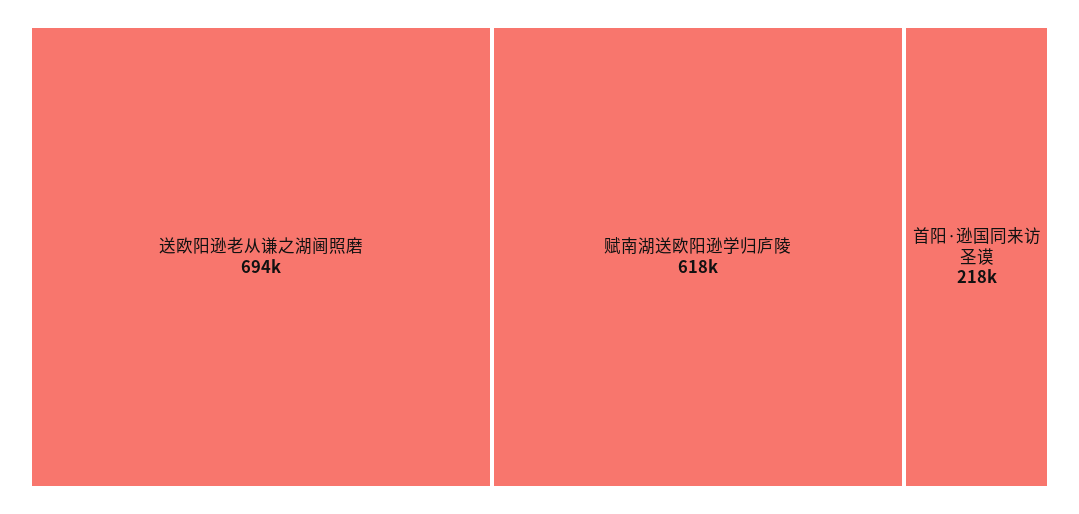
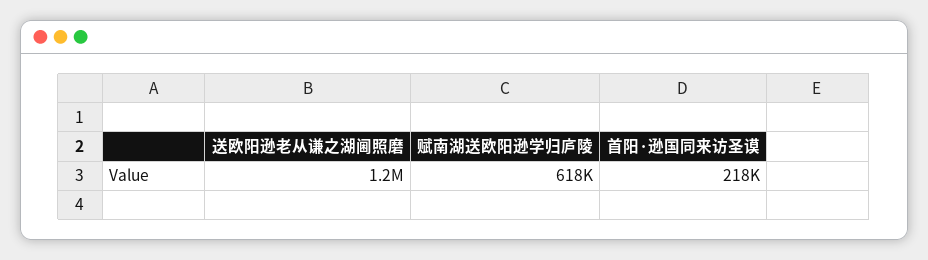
送欧阳逊老从谦之湖阃照磨: 694000 -> 1200000

